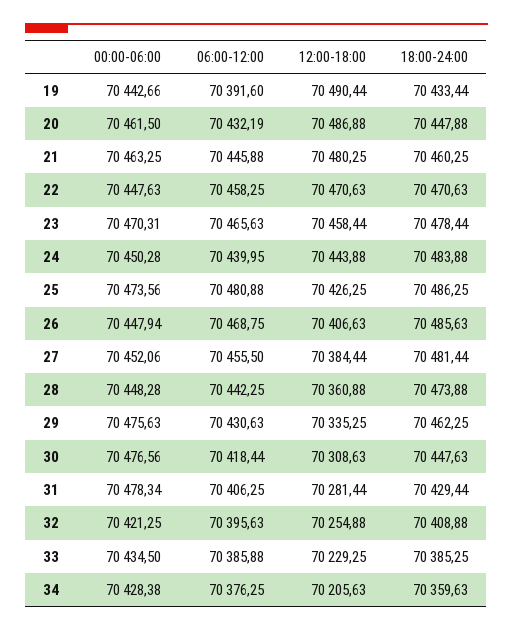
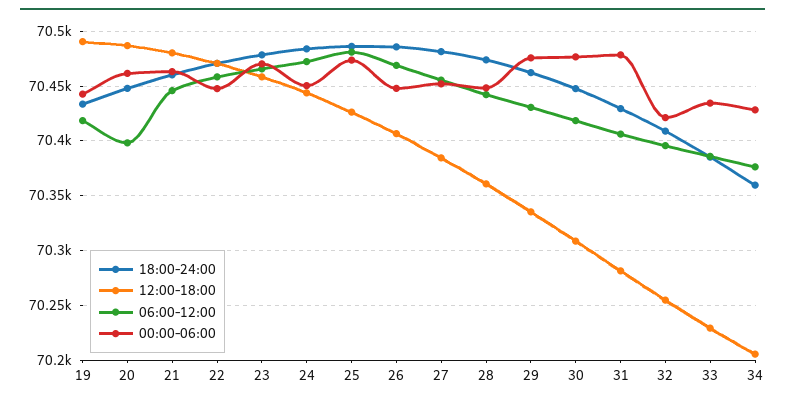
06:00-12:00, 19: 70391.6 -> 70420
06:00-12:00, 20: 70432.19 -> 70400
06:00-12:00, 24: 70439.95 -> 70470

